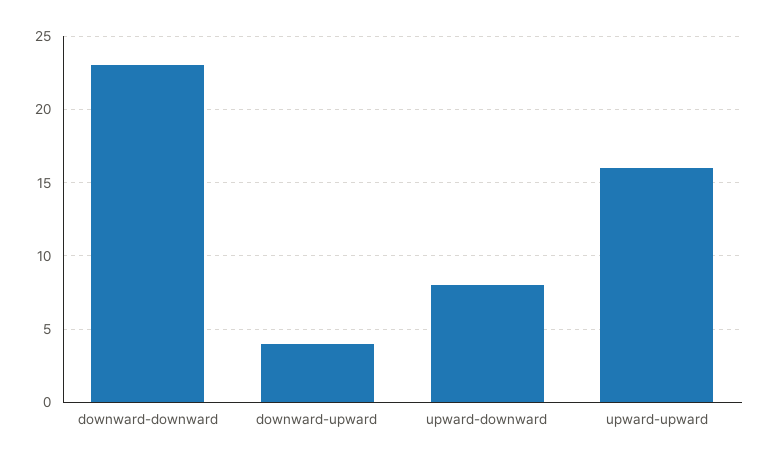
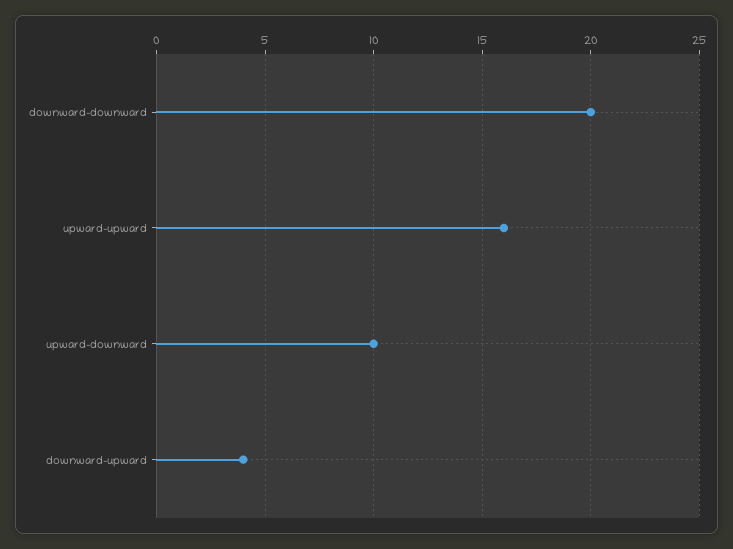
downward-downward: 23 -> 20
upward-downward: 8 -> 10

